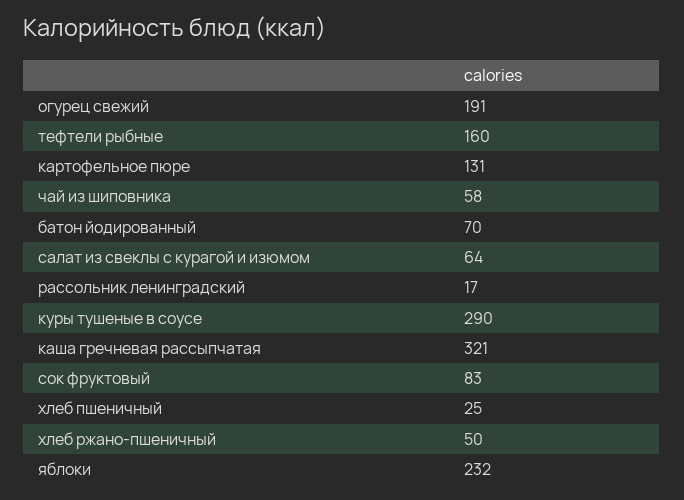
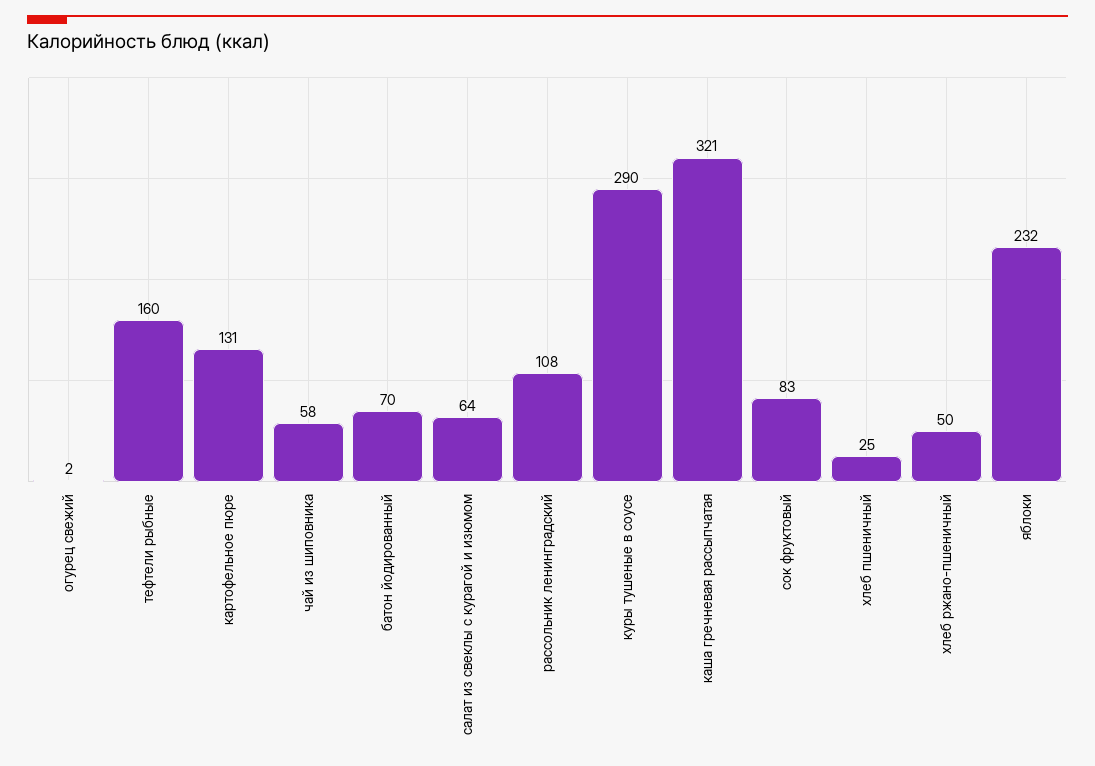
огурец свежий: 191 -> 2
рассольник ленинградский: 17 -> 108

